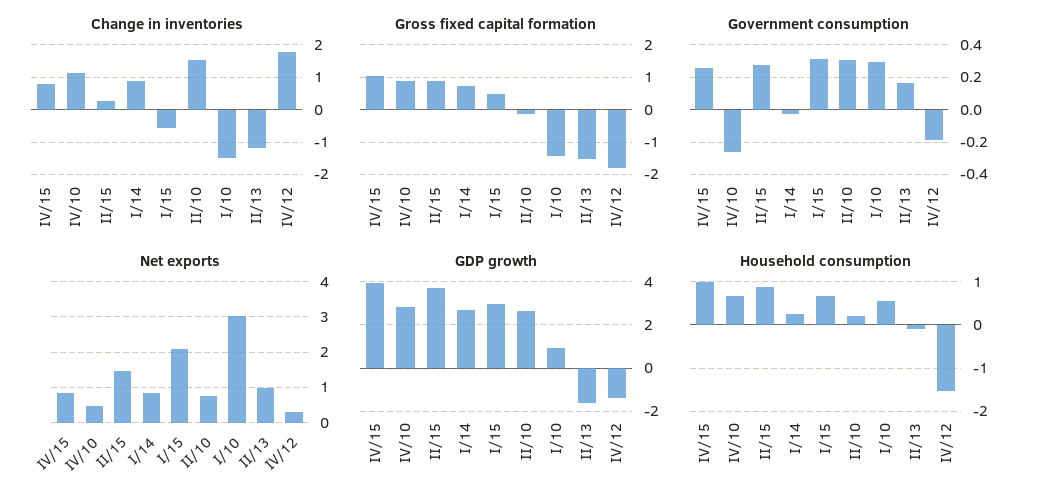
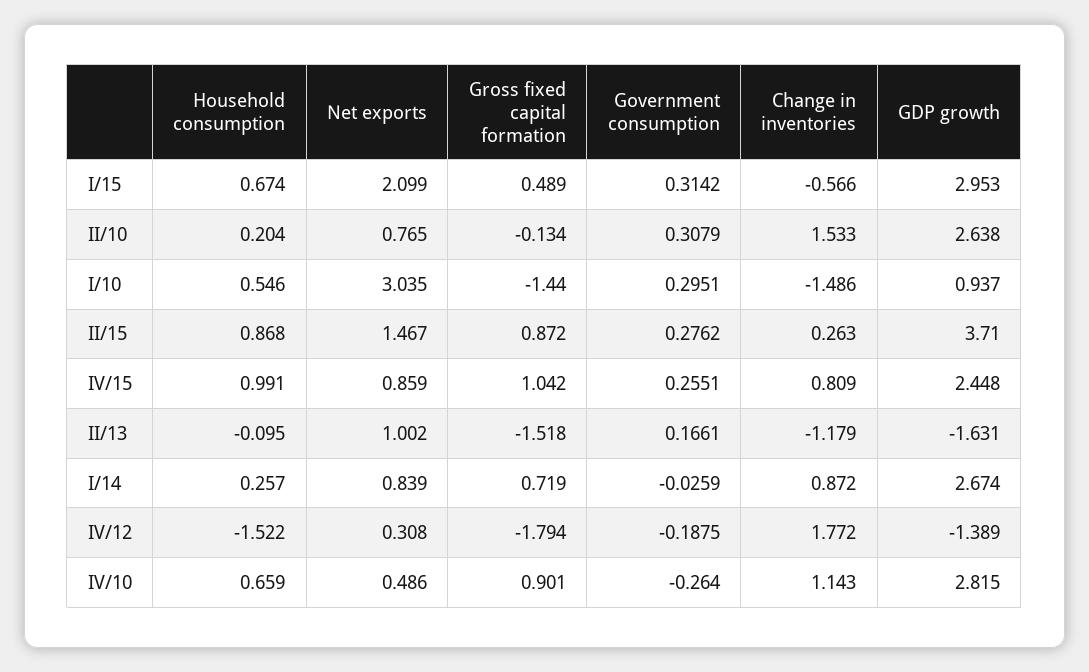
GDP growth, IV/15: 4 -> 2.448

